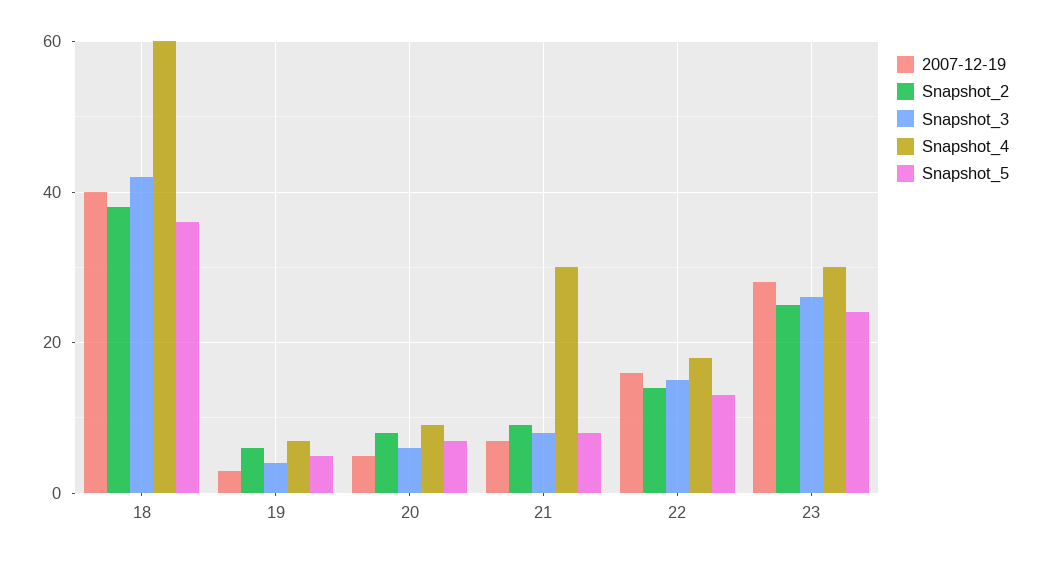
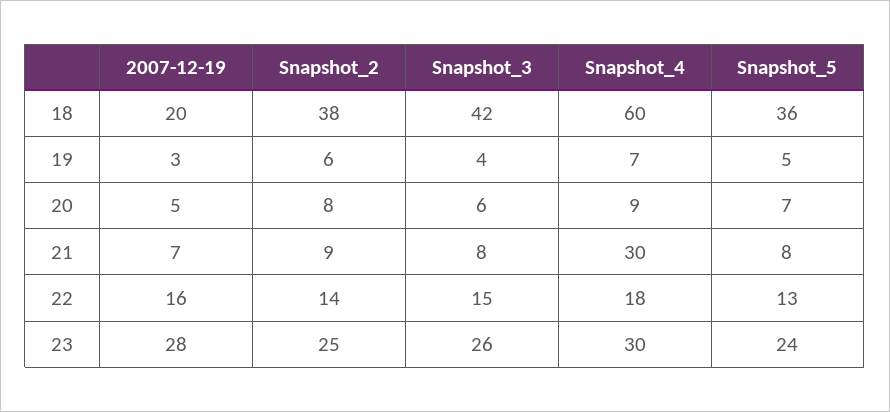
2007-12-19, 18: 40 -> 20

